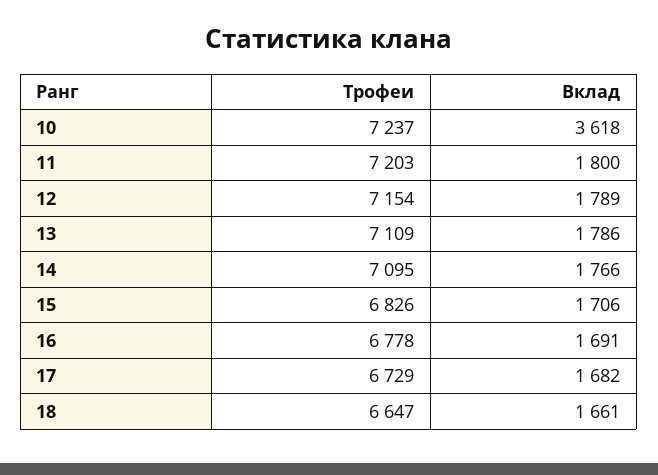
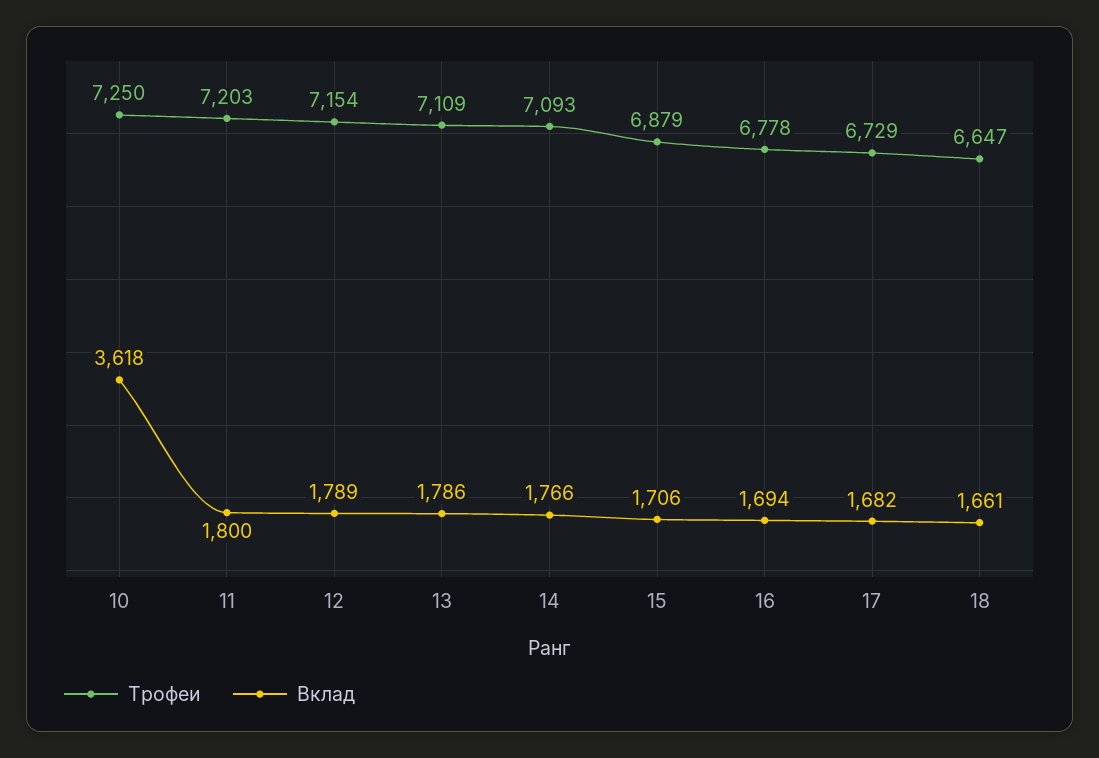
Трофеи, 10: 7237 -> 7250
Трофеи, 14: 7095 -> 7093
Трофеи, 15: 6826 -> 6879
Вклад, 16: 1691 -> 1694

